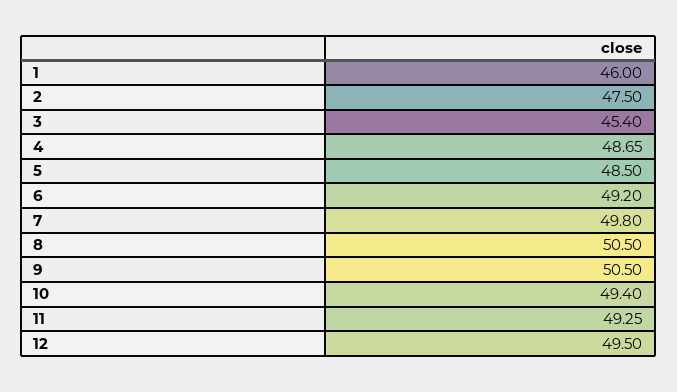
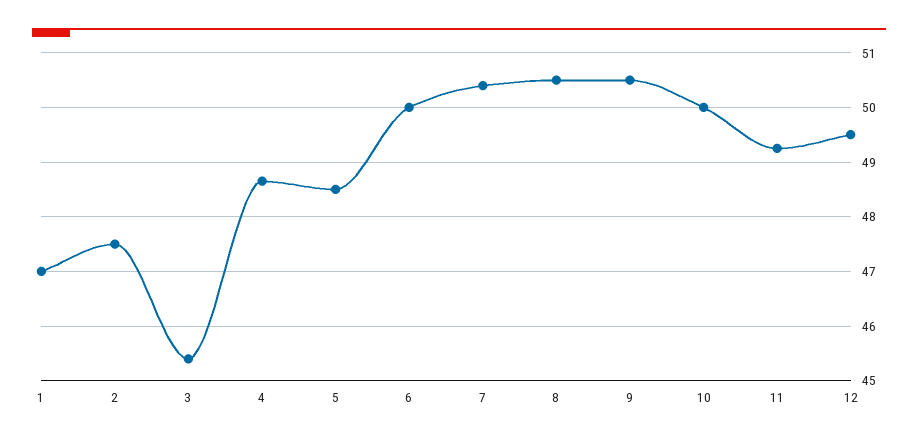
1: 46 -> 47
6: 49.2 -> 50
7: 49.8 -> 50.4
10: 49.4 -> 50

